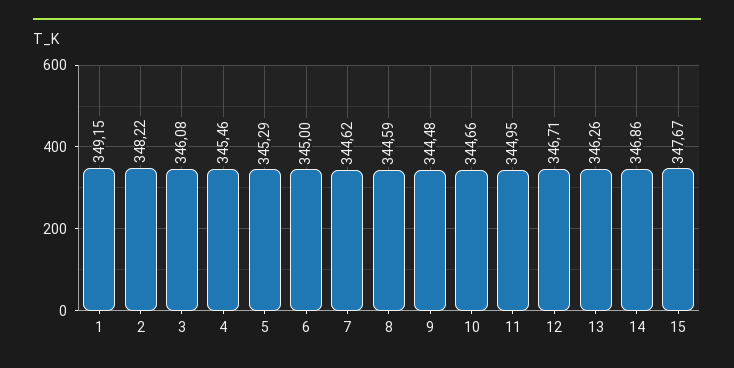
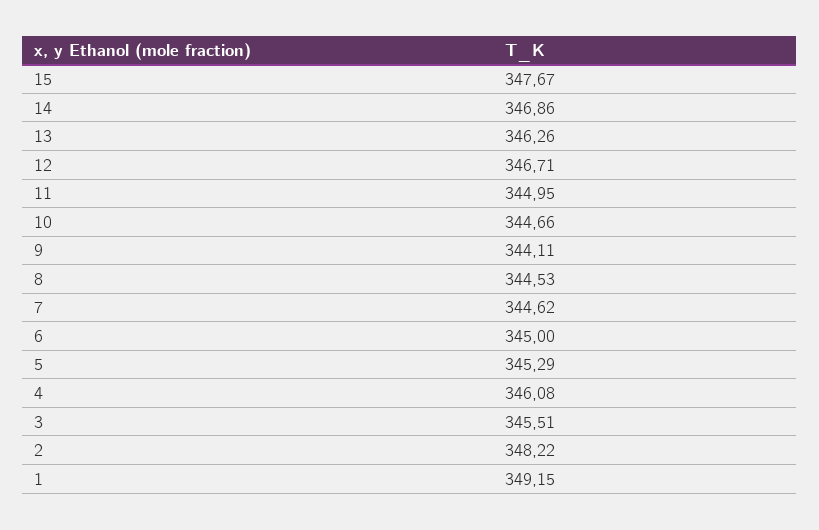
3: 346.08 -> 345.51
4: 345.46 -> 346.08
8: 344.59 -> 344.53
9: 344.48 -> 344.11

